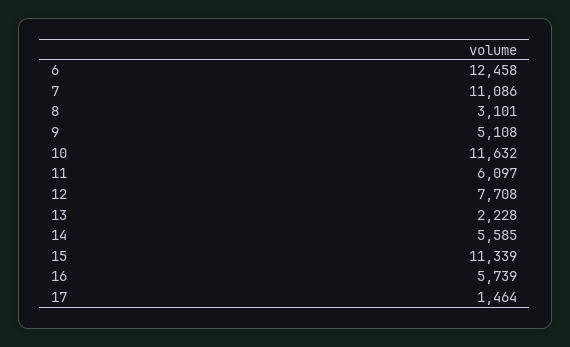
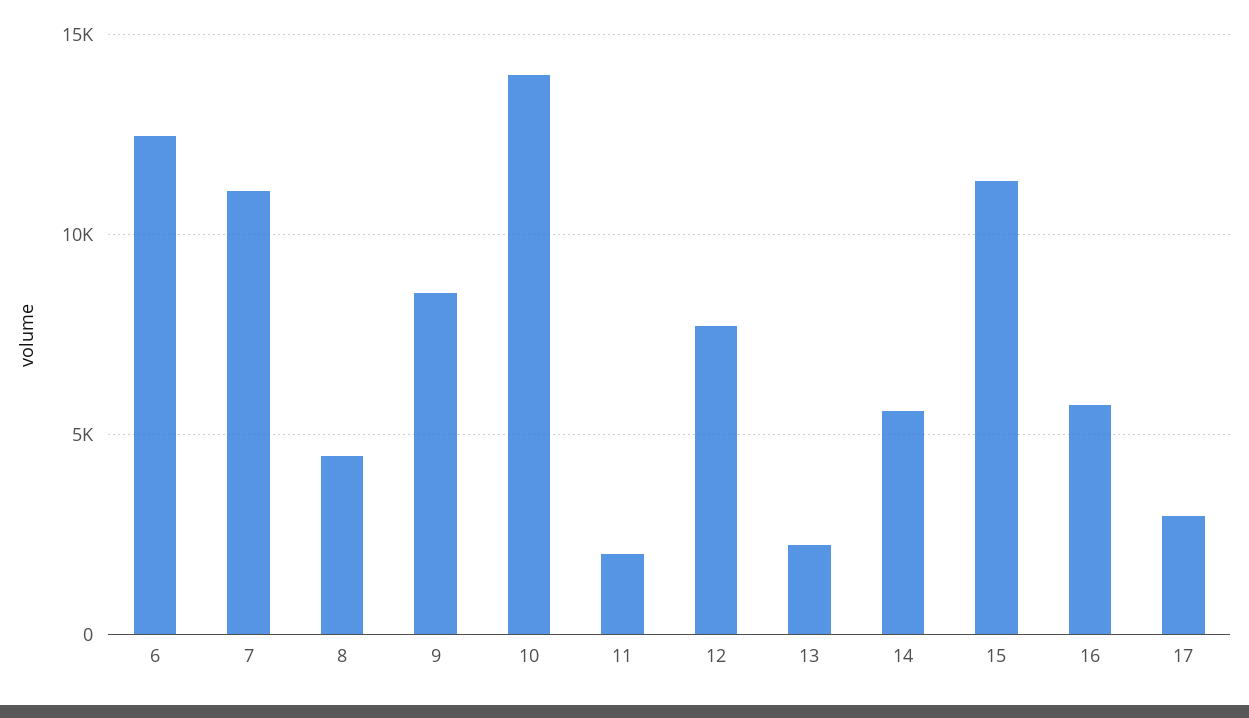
8: 3101 -> 4500
9: 5108 -> 8500
10: 11632 -> 14000
11: 6097 -> 2000
17: 1464 -> 3000

